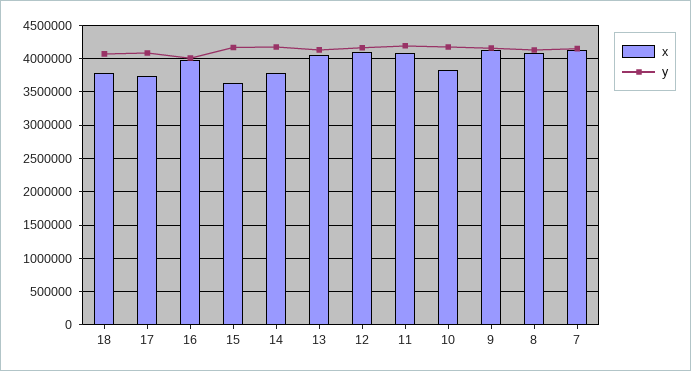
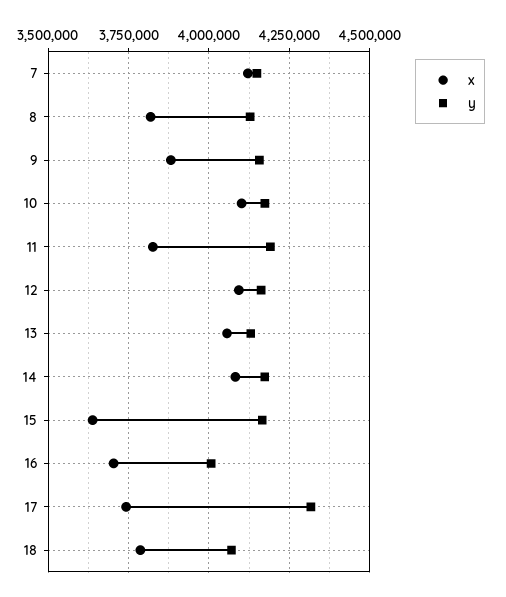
y, 17: 4100000 -> 4325000
x, 16: 4000000 -> 3700000
x, 14: 3800000 -> 4075000
x, 11: 4100000 -> 3825000
x, 10: 3800000 -> 4100000
x, 9: 4100000 -> 3875000
x, 8: 4100000 -> 3825000

